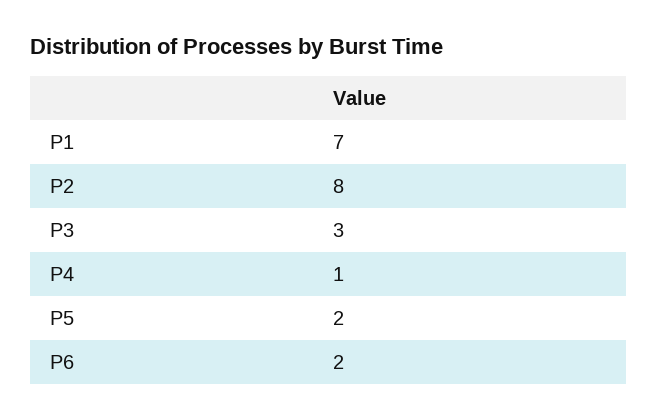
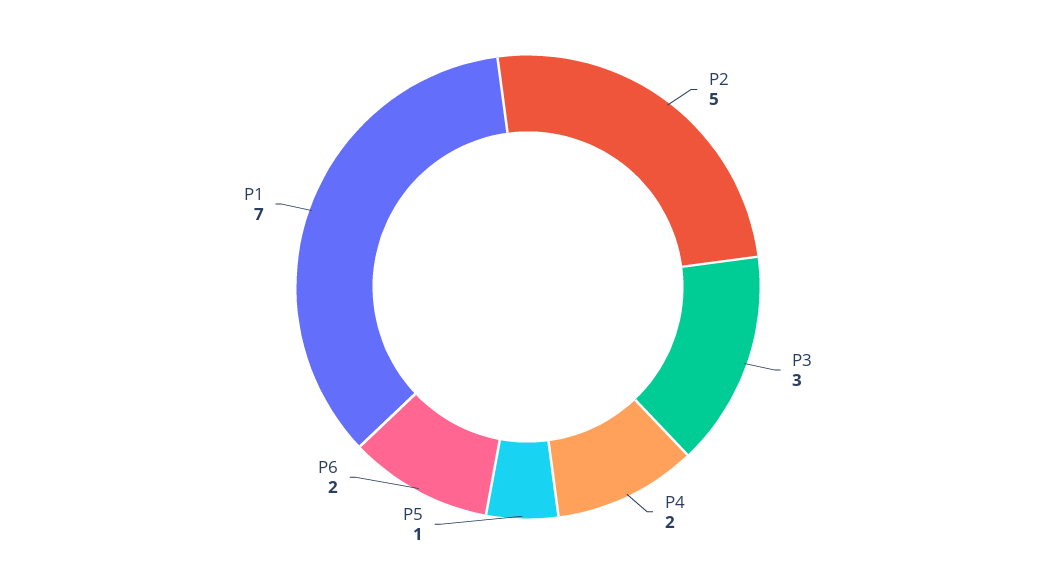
P2: 8 -> 5
P4: 1 -> 2
P5: 2 -> 1

